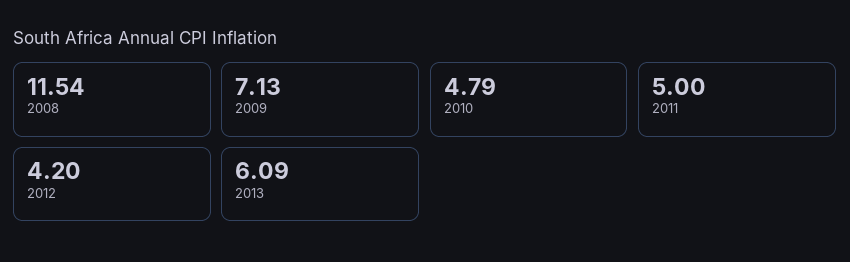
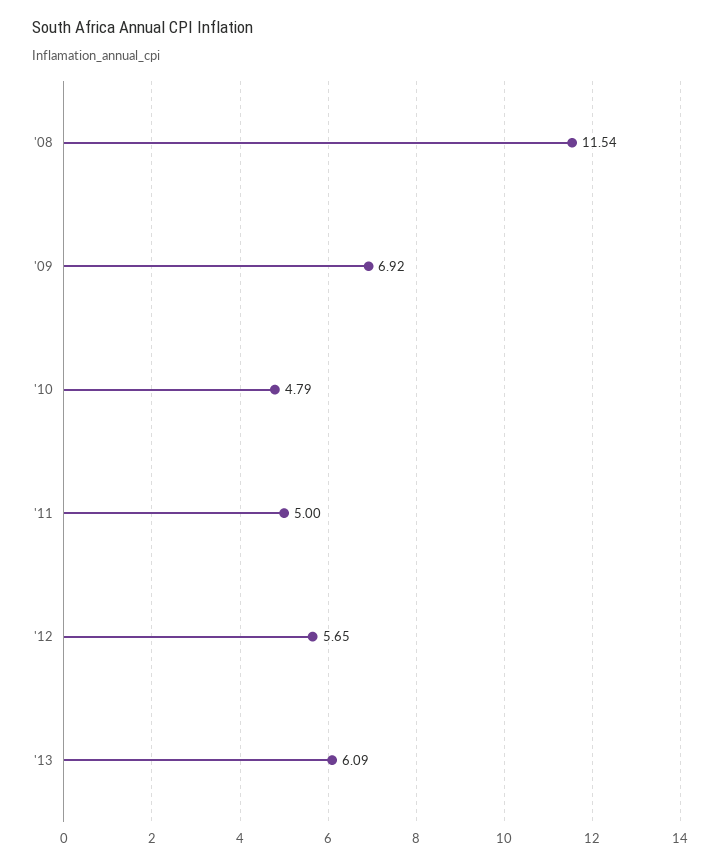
2009: 7.13 -> 6.92
2012: 4.2 -> 5.65

